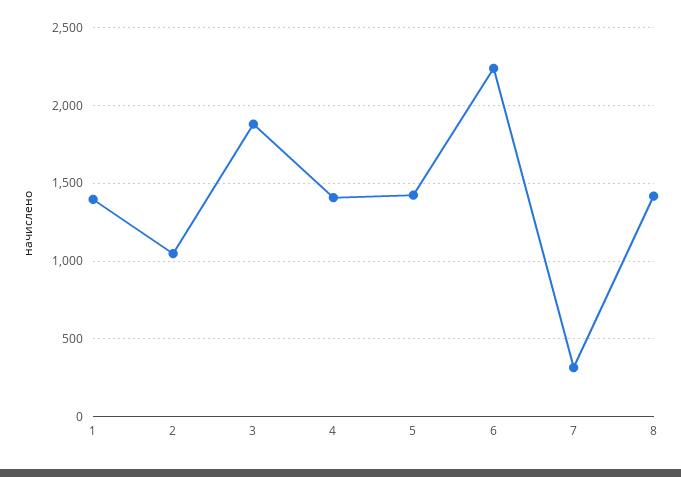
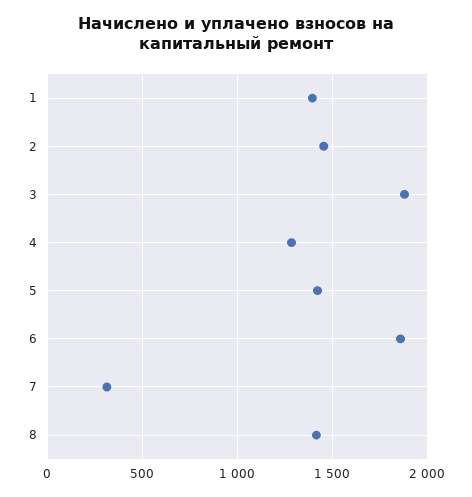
2: 1050 -> 1450
4: 1400 -> 1300
6: 2250 -> 1850

